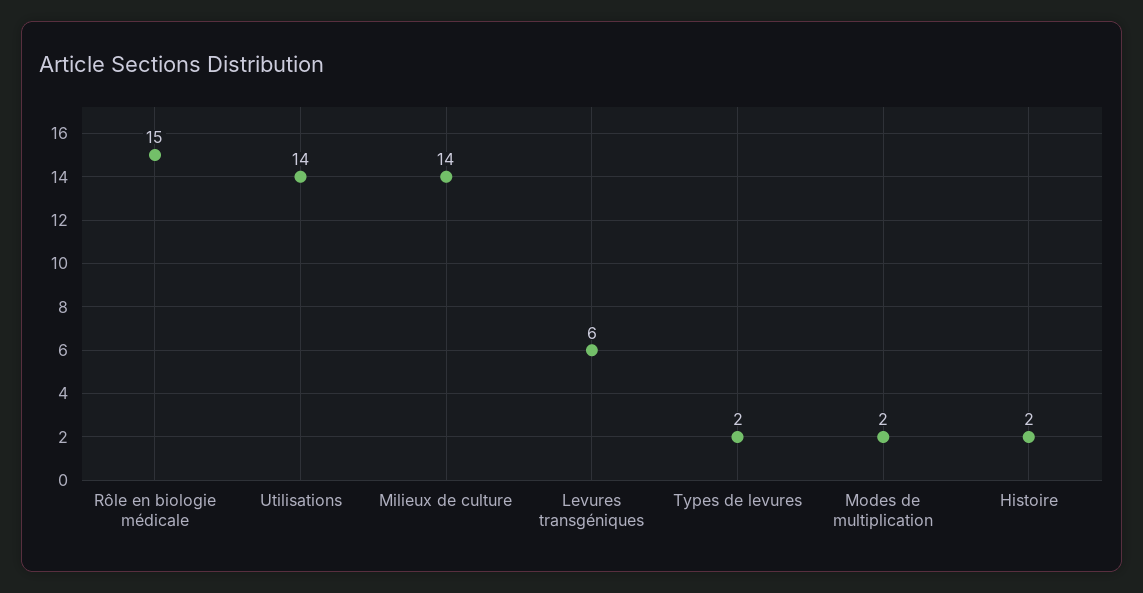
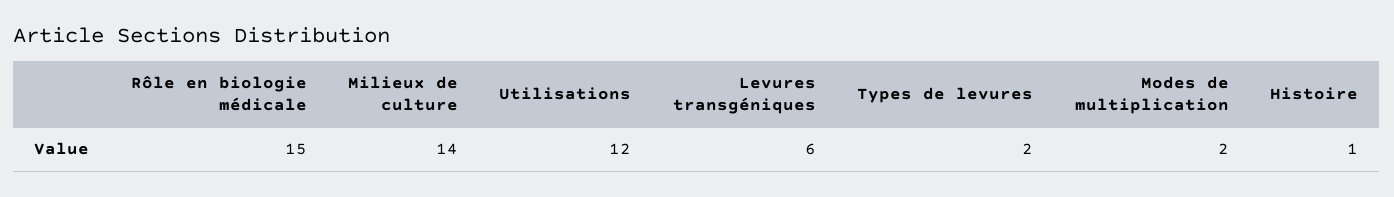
Utilisations: 14 -> 12
Histoire: 2 -> 1

